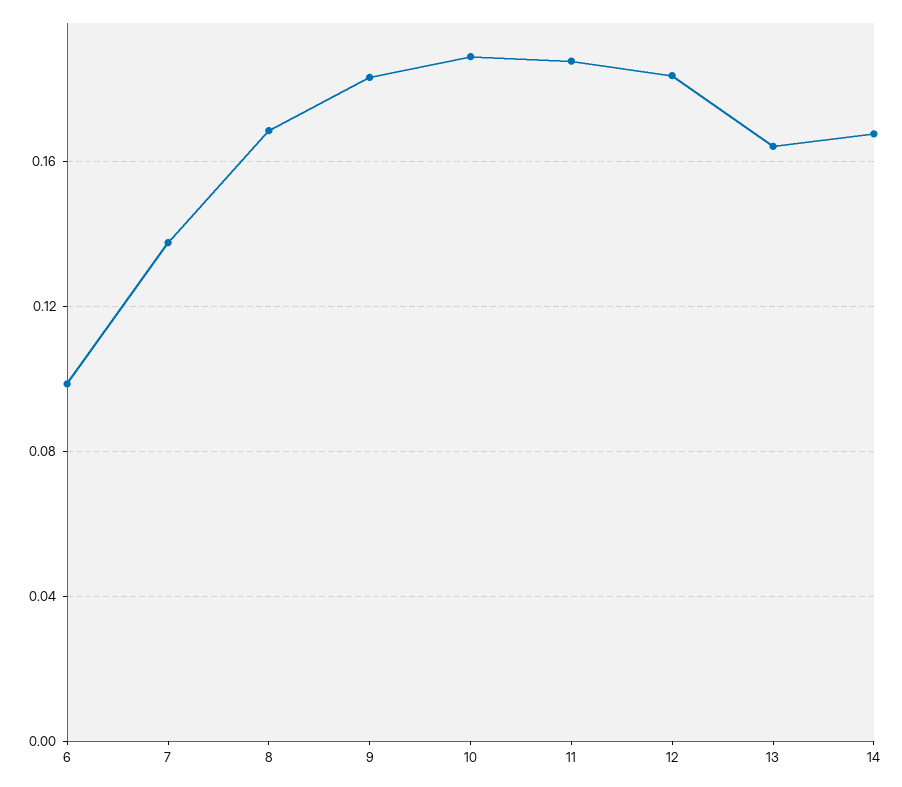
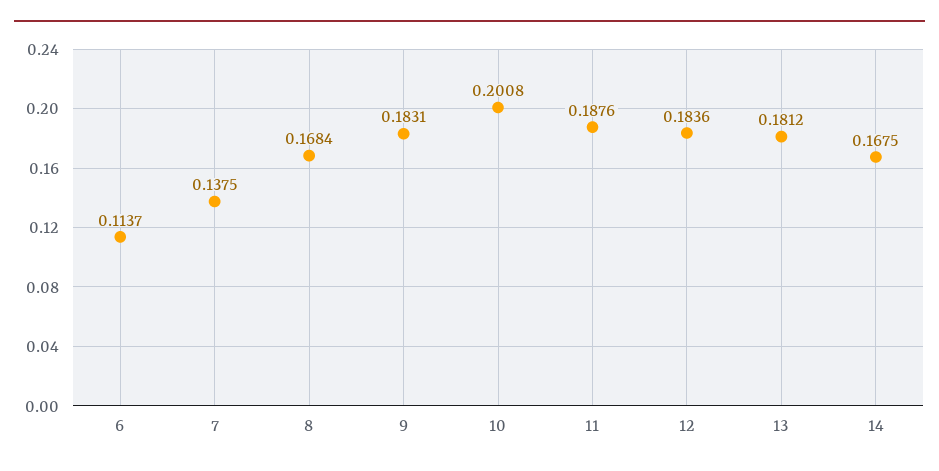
6: 0.1 -> 0.1137
10: 0.19 -> 0.2008
13: 0.165 -> 0.1812

